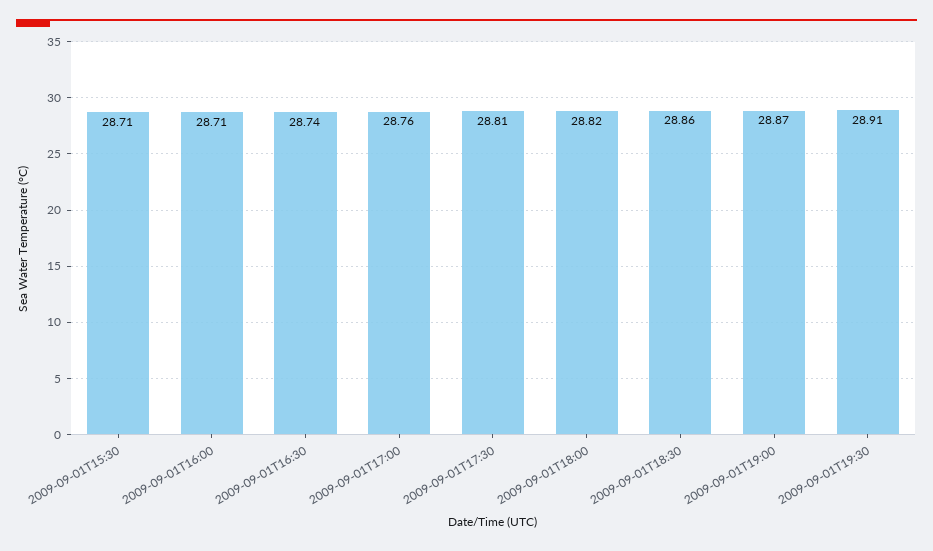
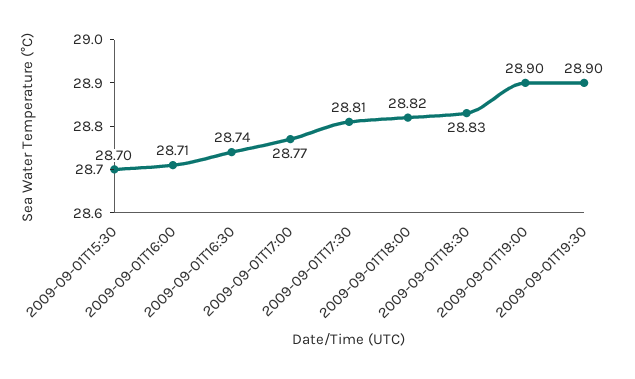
2009-09-01T15:30: 28.71 -> 28.7
2009-09-01T17:00: 28.76 -> 28.77
2009-09-01T18:30: 28.86 -> 28.83
2009-09-01T19:00: 28.87 -> 28.9
2009-09-01T19:30: 28.91 -> 28.9

